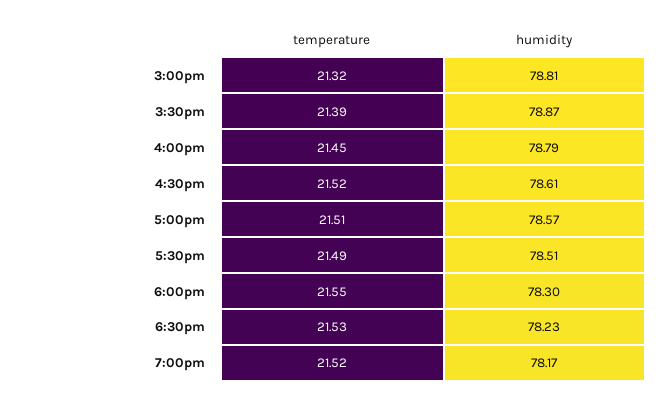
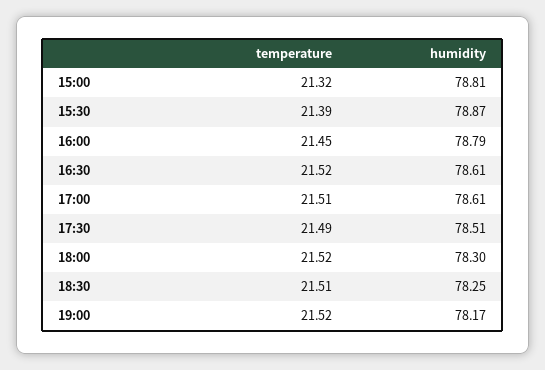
humidity, 5:00pm: 78.57 -> 78.61
temperature, 6:00pm: 21.55 -> 21.52
temperature, 6:30pm: 21.53 -> 21.51
humidity, 6:30pm: 78.23 -> 78.25

